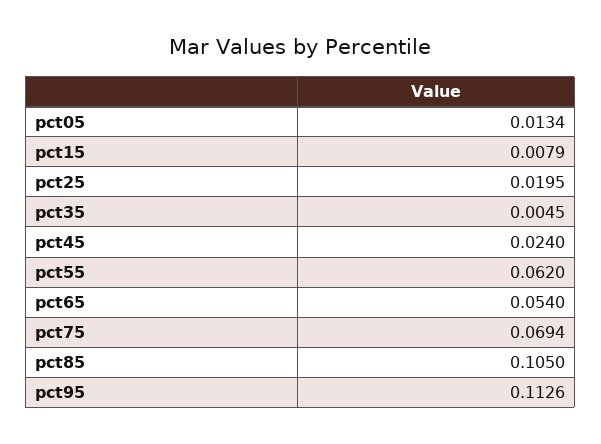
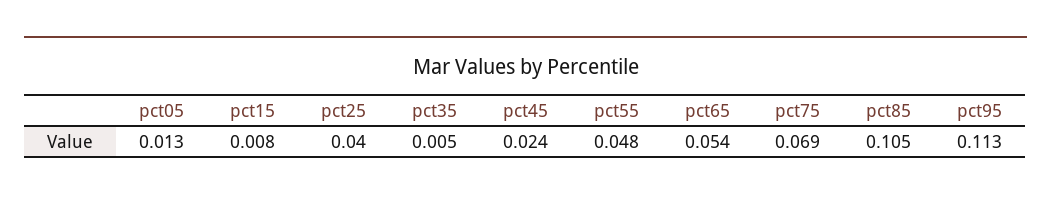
pct25: 0.0195 -> 0.04
pct55: 0.062 -> 0.048

